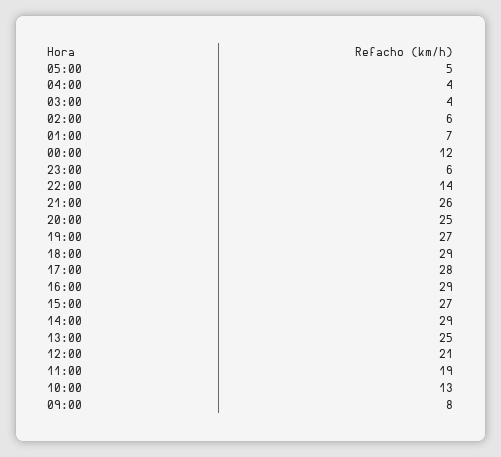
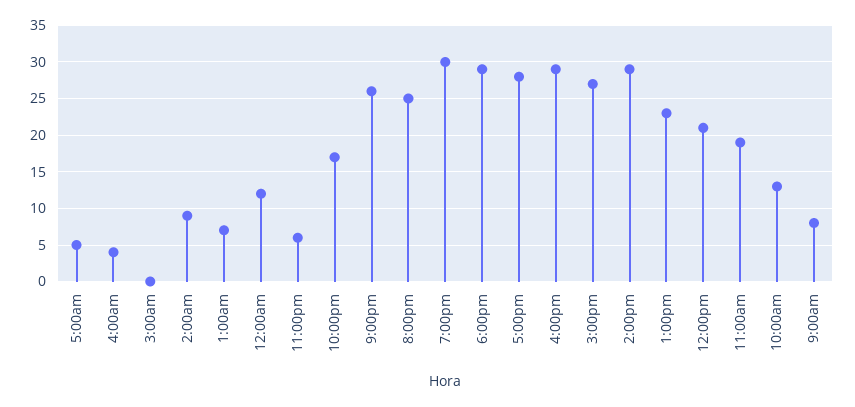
03:00: 4 -> 0
02:00: 6 -> 9
22:00: 14 -> 17
19:00: 27 -> 30
13:00: 25 -> 23

